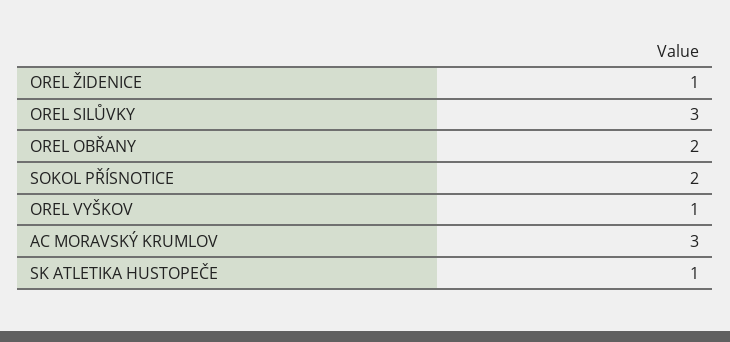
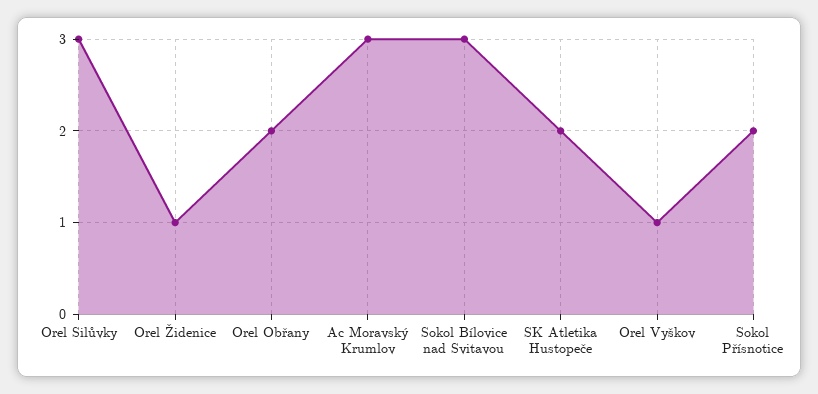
SK ATLETIKA HUSTOPEČE: 1 -> 2
Sokol Bílovice nad Svitavou: none -> 3

